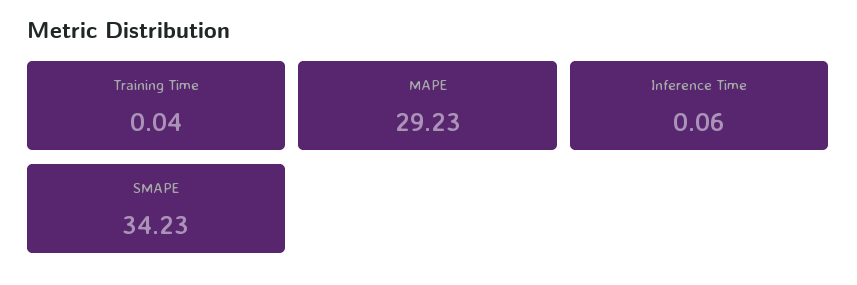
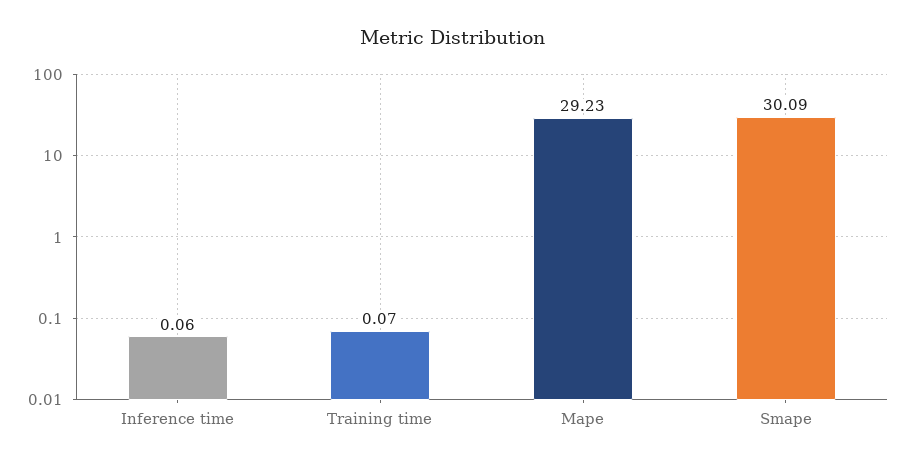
Training Time: 0.04 -> 0.07
SMAPE: 34.23 -> 30.09

